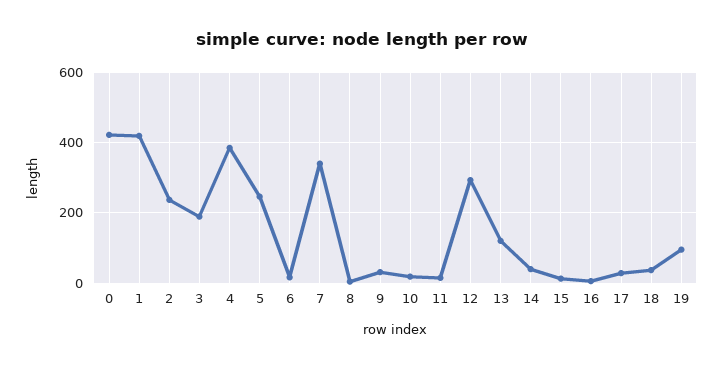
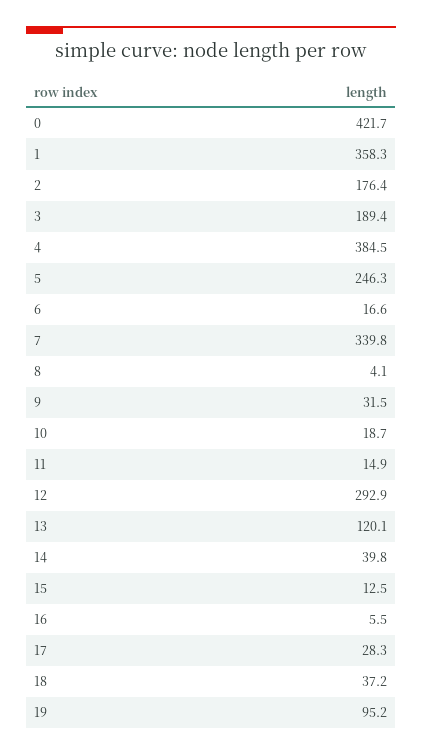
1: 420 -> 358.3
2: 240 -> 176.4

